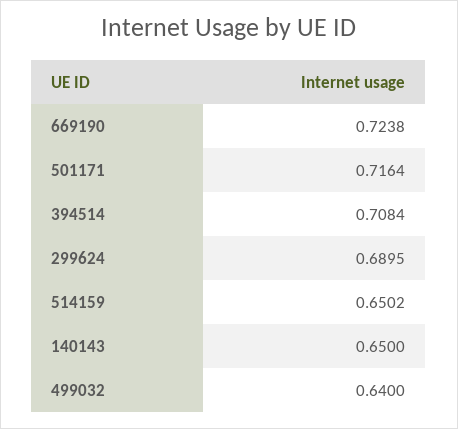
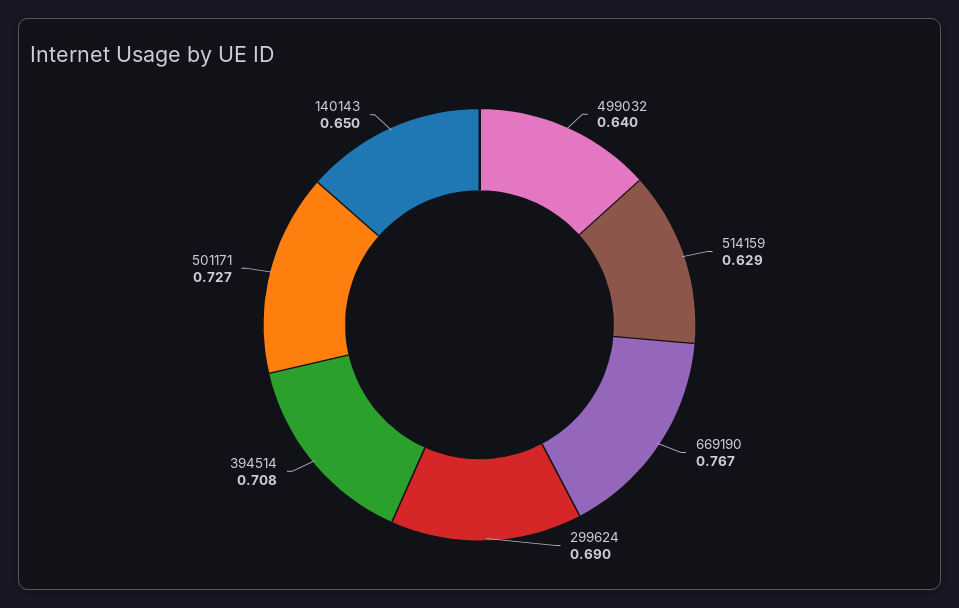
669190: 0.7238 -> 0.767
501171: 0.7164 -> 0.727
514159: 0.6502 -> 0.629

